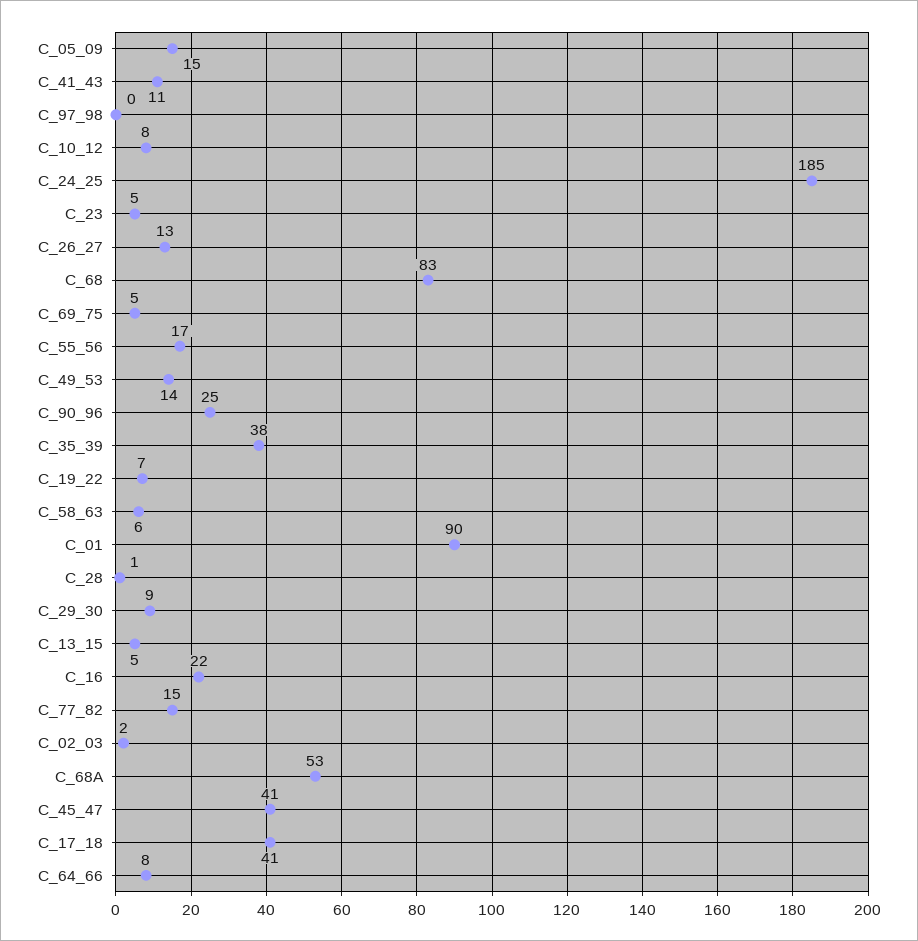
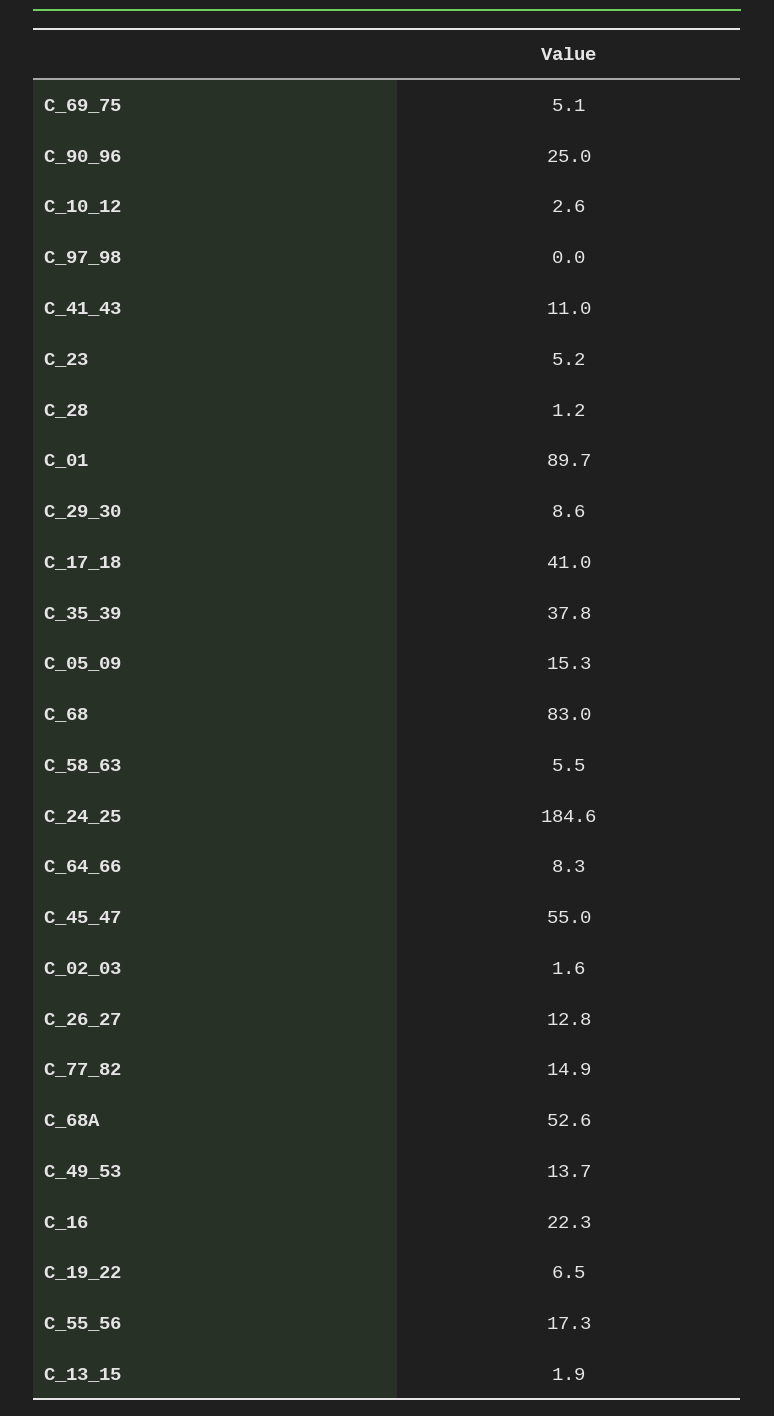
C_10_12: 8 -> 2.6
C_13_15: 5 -> 1.9
C_45_47: 41 -> 55

